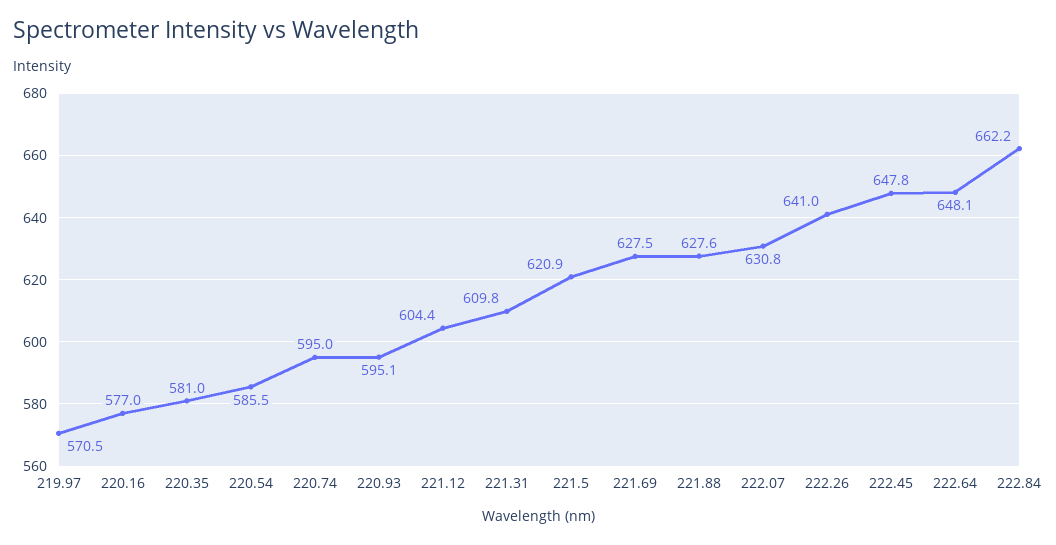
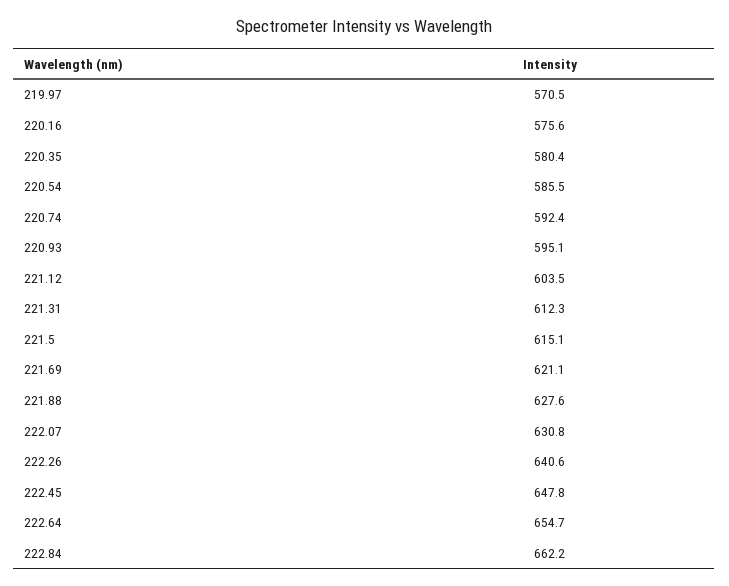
220.16: 577 -> 575.6
220.35: 581 -> 580.4
220.74: 595 -> 592.4
221.12: 604.4 -> 603.5
221.31: 609.8 -> 612.3
221.5: 620.9 -> 615.1
221.69: 627.5 -> 621.1
222.26: 641 -> 640.6
222.64: 648.1 -> 654.7

